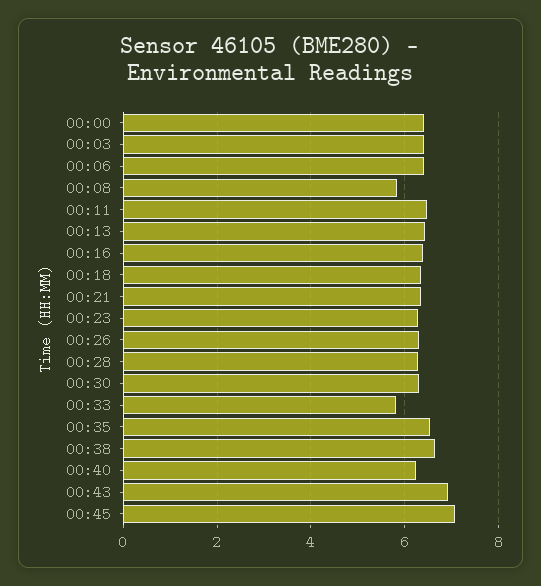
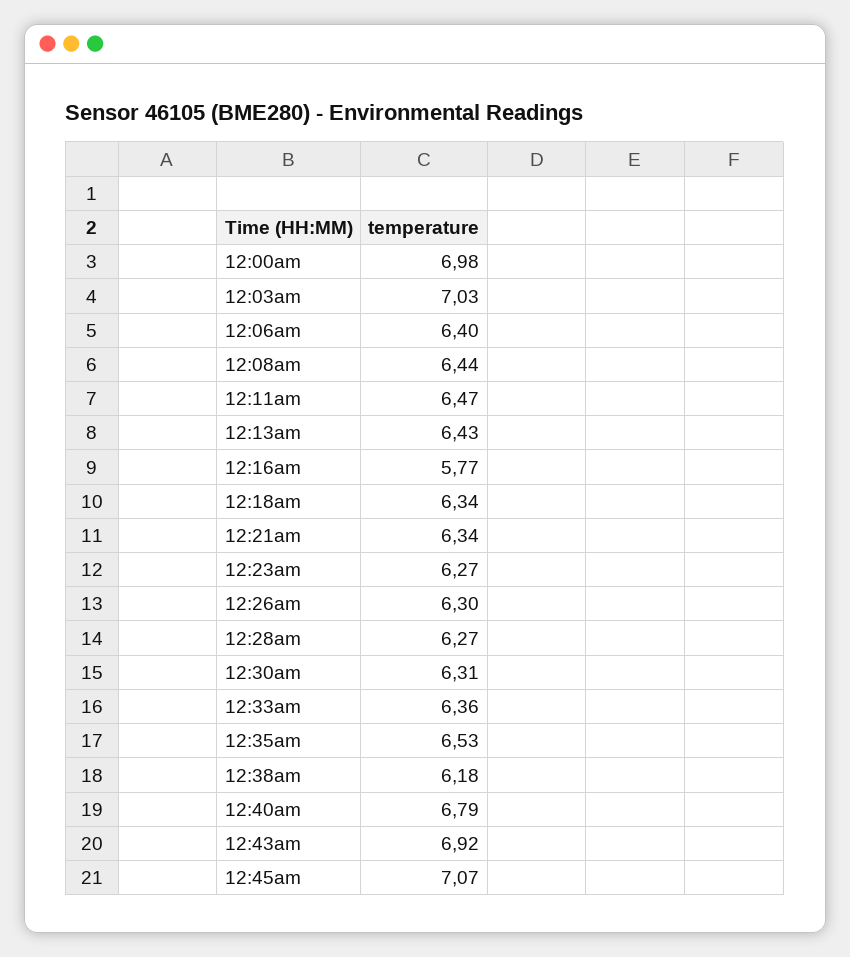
00:00: 6.4 -> 6.98
00:03: 6.4 -> 7.03
00:08: 5.8 -> 6.44
00:16: 6.4 -> 5.77
00:33: 5.8 -> 6.36
00:38: 6.6 -> 6.18
00:40: 6.2 -> 6.79

